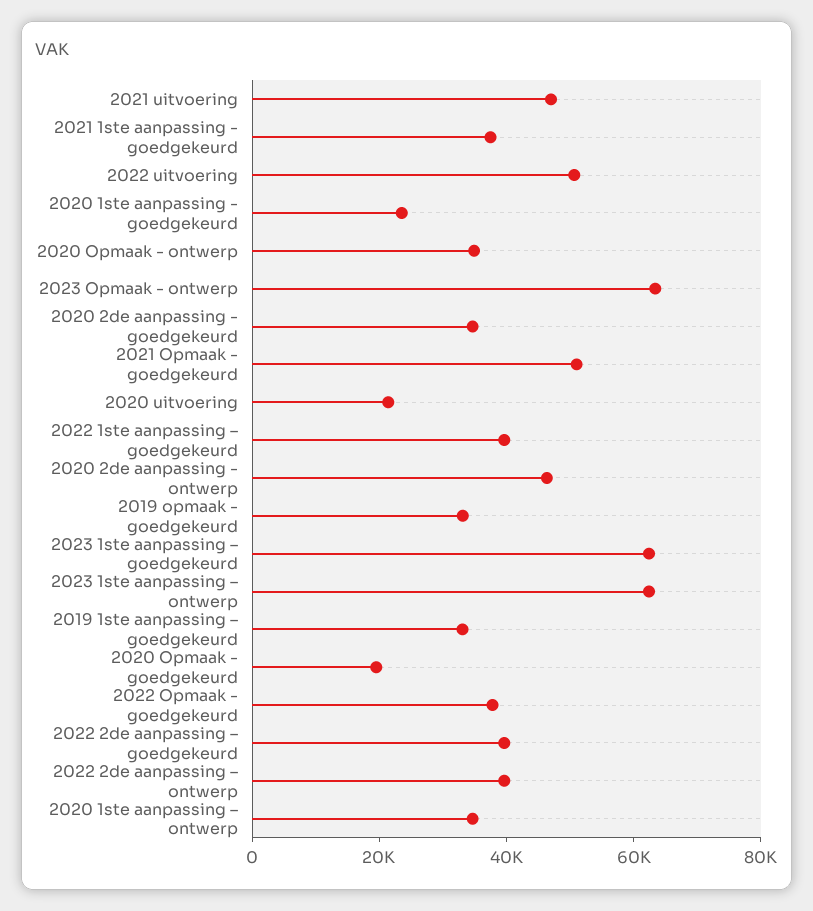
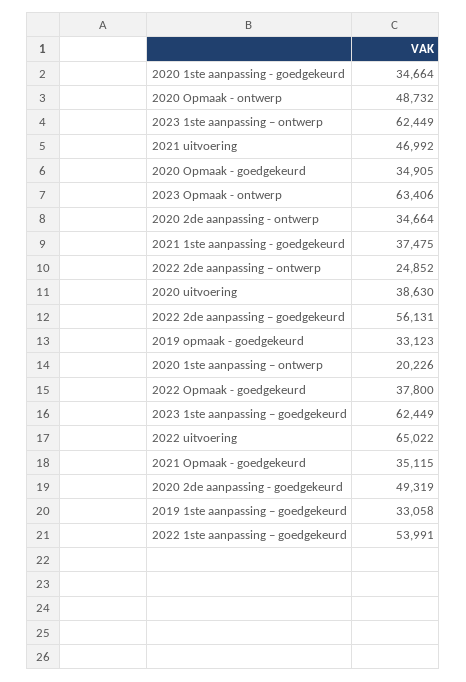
2022 uitvoering: 50000 -> 65022
2020 1ste aanpassing - goedgekeurd: 25000 -> 34664
2020 Opmaak - ontwerp: 35000 -> 48732
2020 2de aanpassing - goedgekeurd: 35000 -> 49319
2021 Opmaak - goedgekeurd: 50000 -> 35115
2020 uitvoering: 20000 -> 38630
2022 1ste aanpassing – goedgekeurd: 40000 -> 53991
2020 2de aanpassing - ontwerp: 45000 -> 34664
2020 Opmaak - goedgekeurd: 20000 -> 34905
2022 2de aanpassing – goedgekeurd: 40000 -> 56131
2022 2de aanpassing – ontwerp: 40000 -> 24852
2020 1ste aanpassing – ontwerp: 35000 -> 20226

